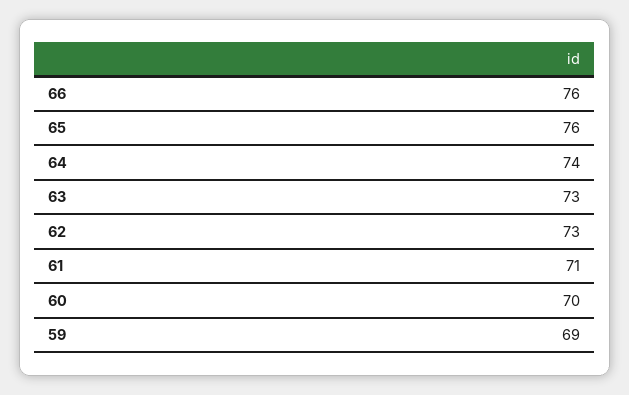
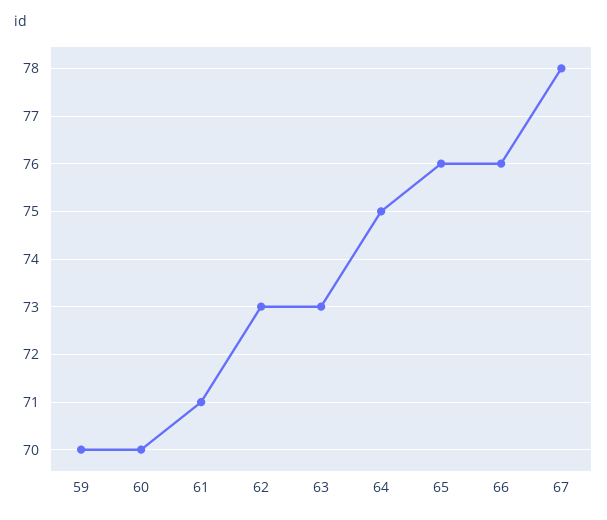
64: 74 -> 75
59: 69 -> 70
67: none -> 78

